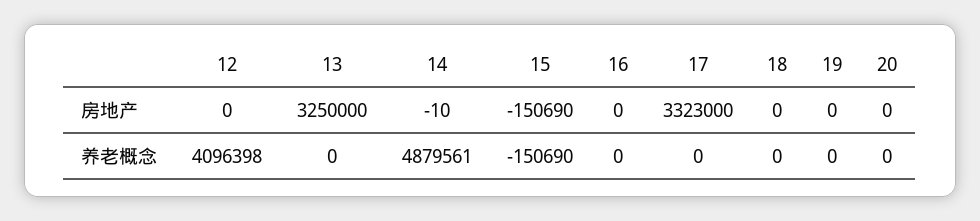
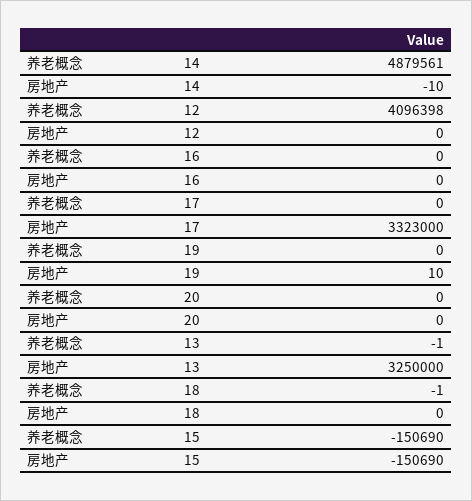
19, 房地产: 0 -> 10
13, 养老概念: 0 -> -1
18, 养老概念: 0 -> -1

